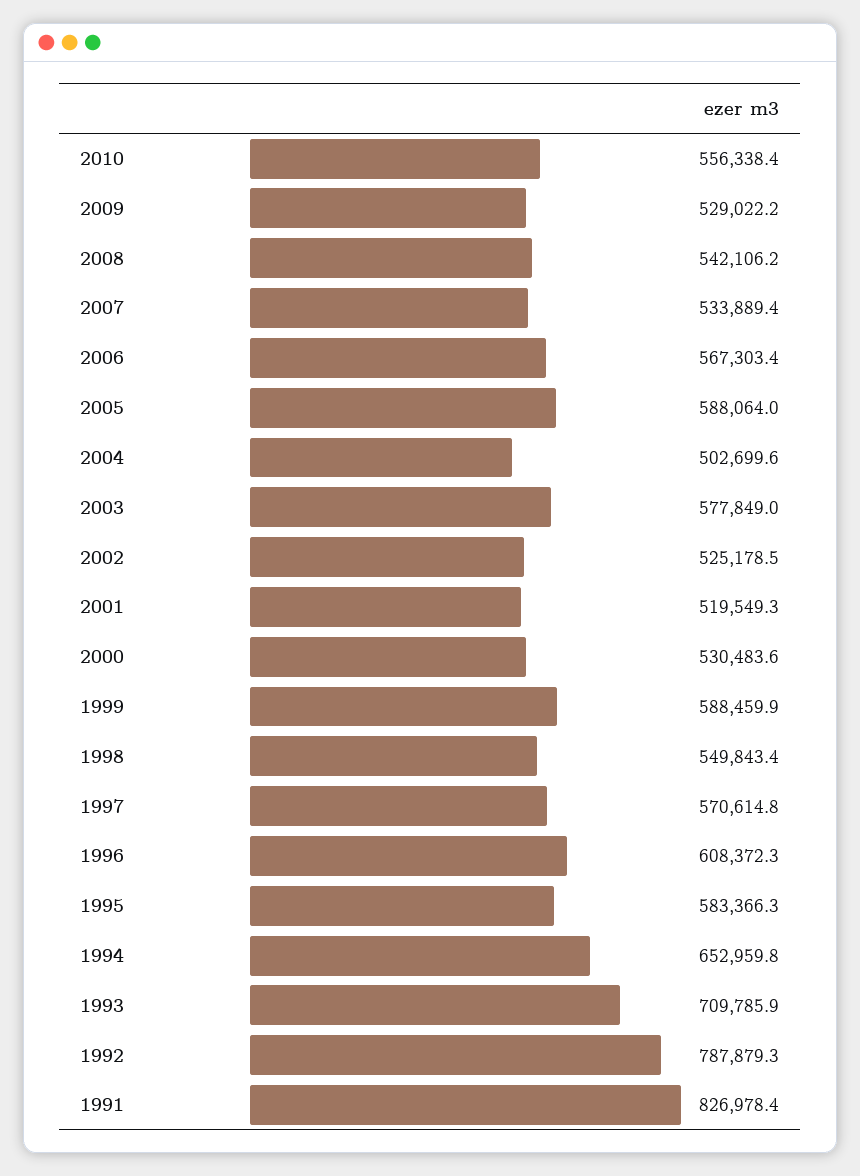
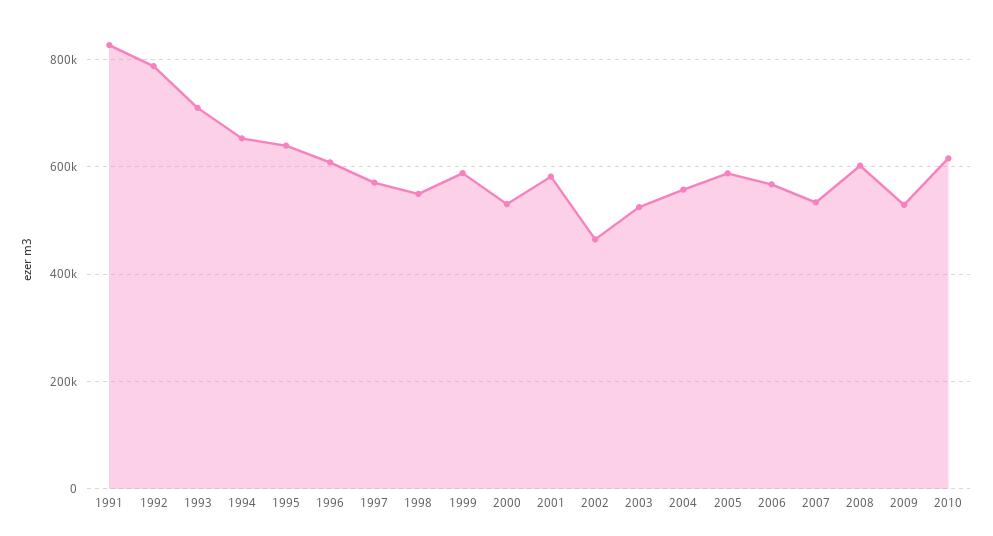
2010: 556338.4 -> 620000
2008: 542106.2 -> 600000
2004: 502699.6 -> 560000
2003: 577849 -> 520000
2002: 525178.5 -> 460000
2001: 519549.3 -> 580000
1995: 583366.3 -> 640000

